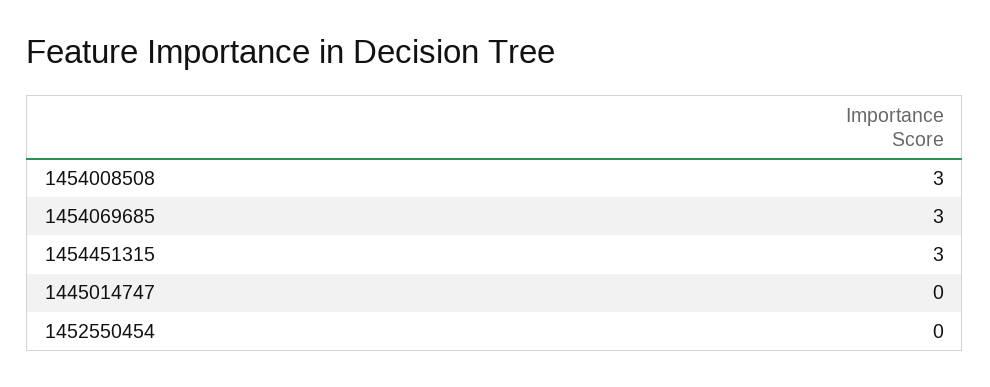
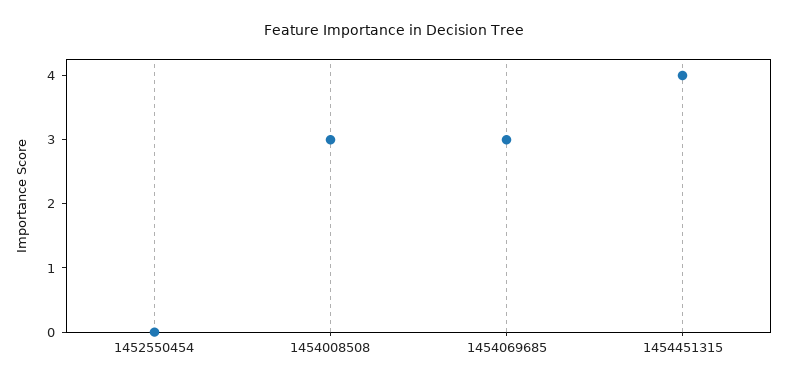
1454451315: 3 -> 4
1445014747: 0 -> none

